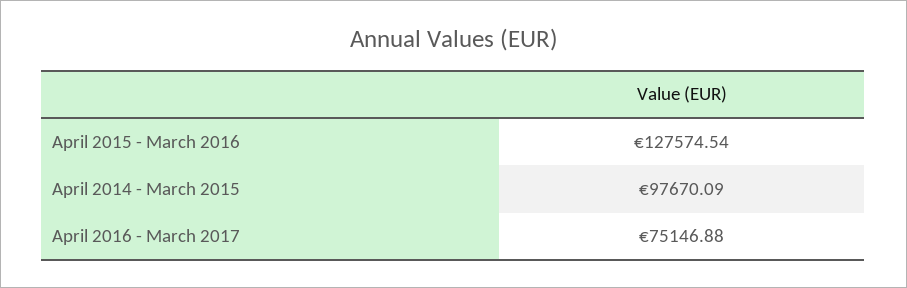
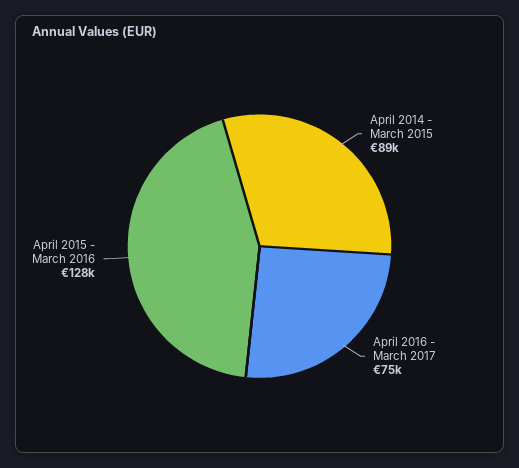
April 2014 - March 2015: 97670.09 -> 89000

